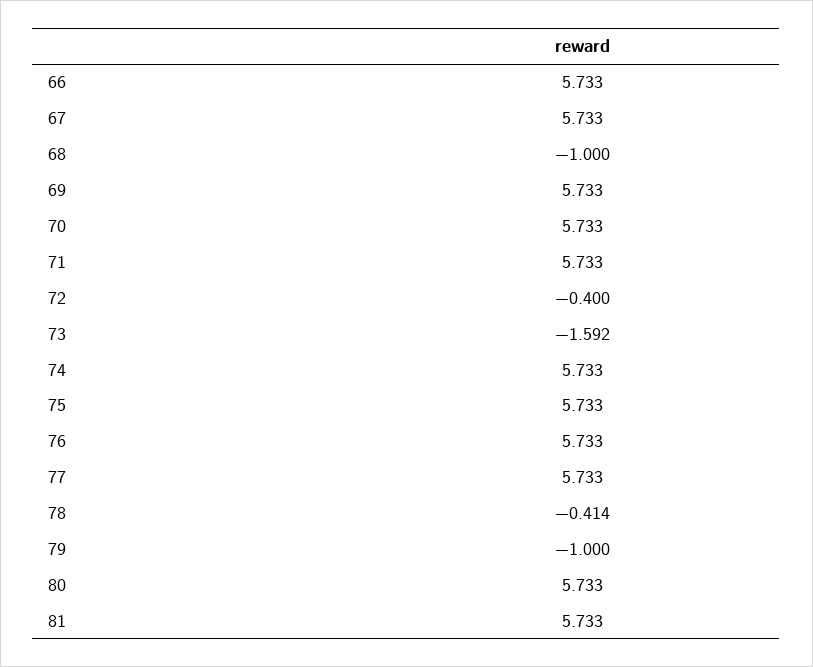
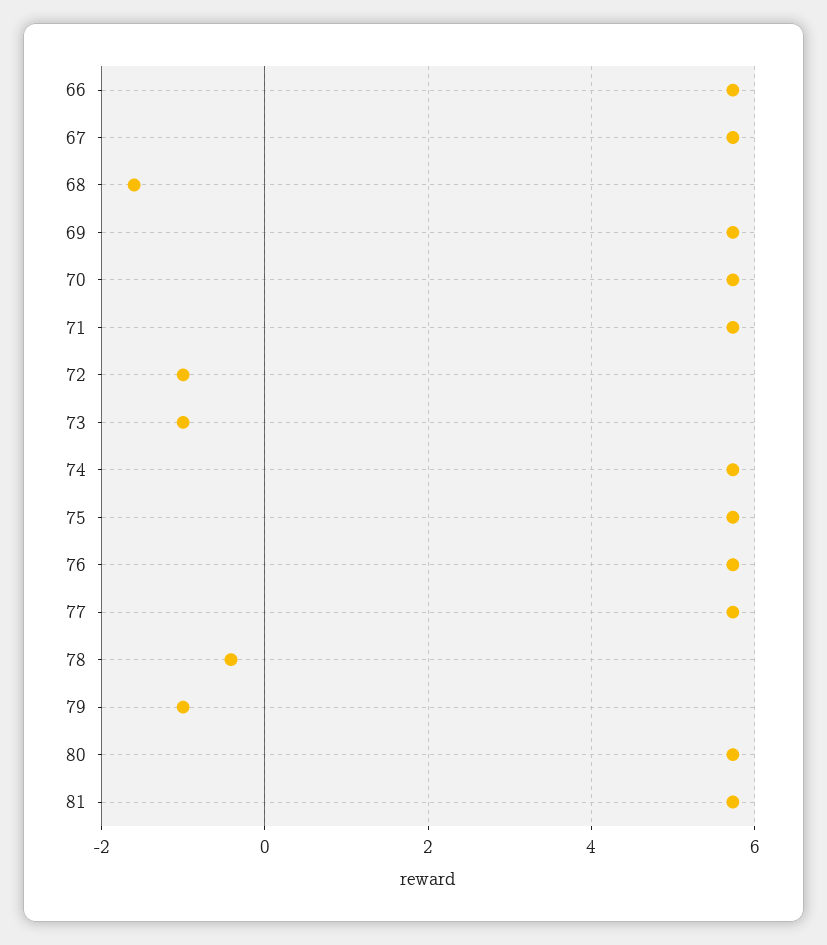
68: -1 -> -1.6
72: -0.4 -> -1
73: -1.592 -> -1

